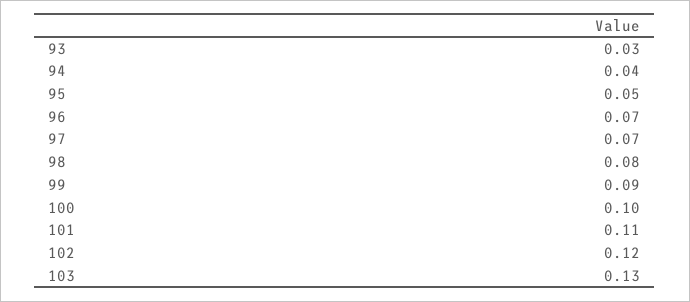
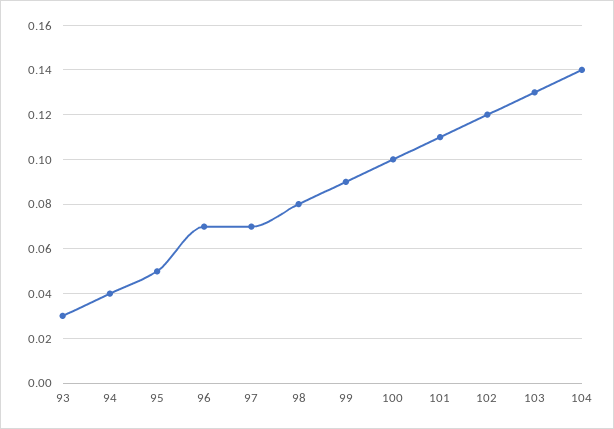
104: none -> 0.14

